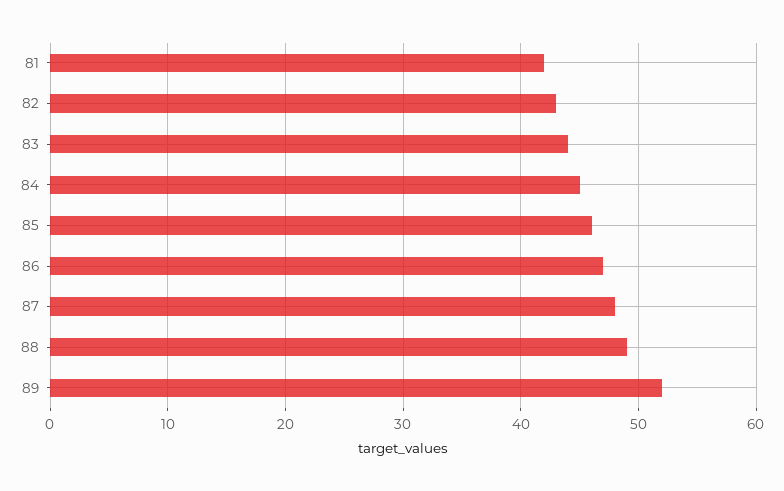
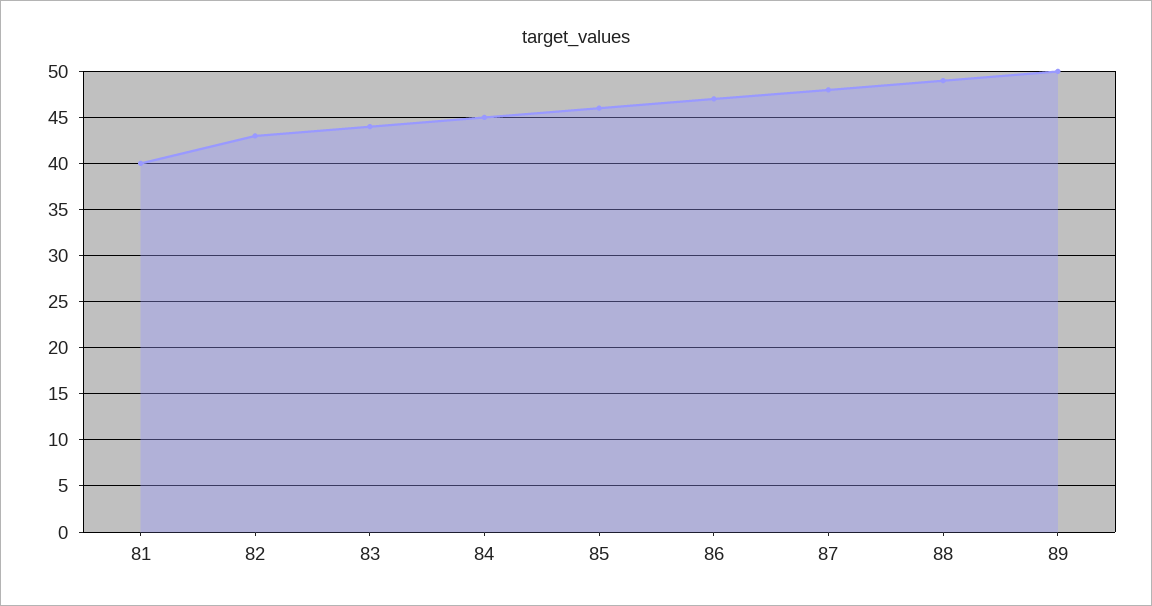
81: 42 -> 40
89: 52 -> 50

